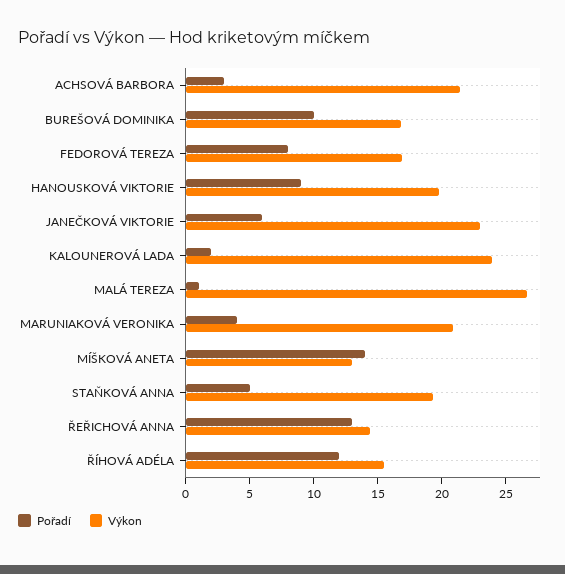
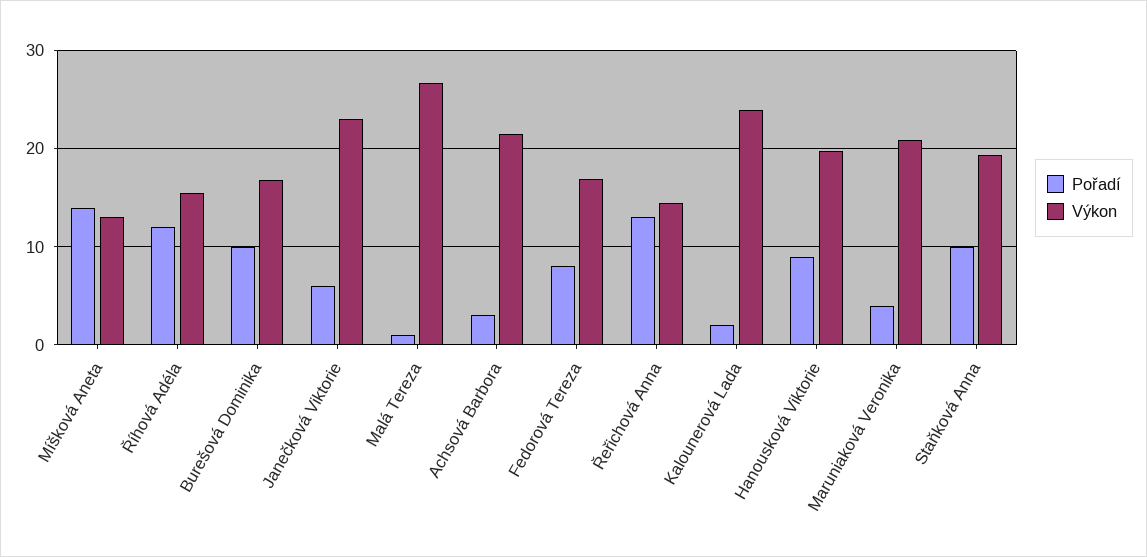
Pořadí, STAŇKOVÁ ANNA: 5 -> 10

